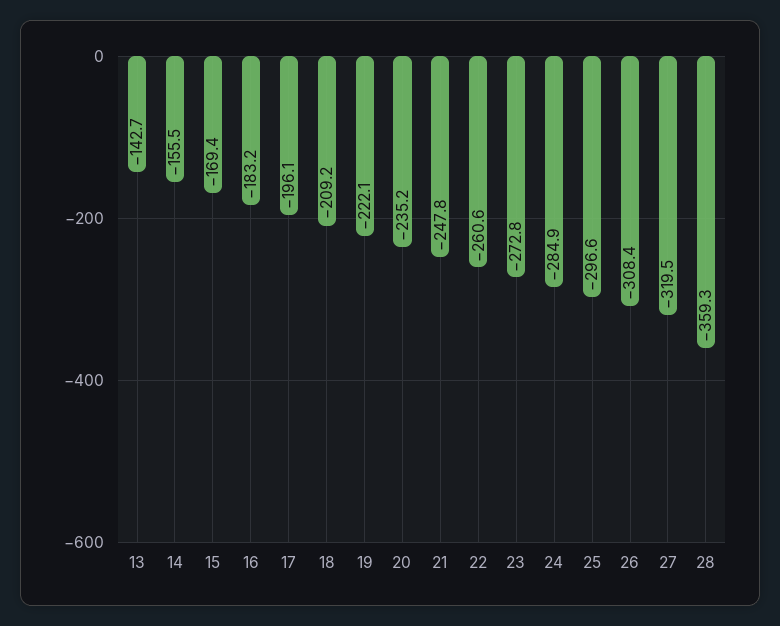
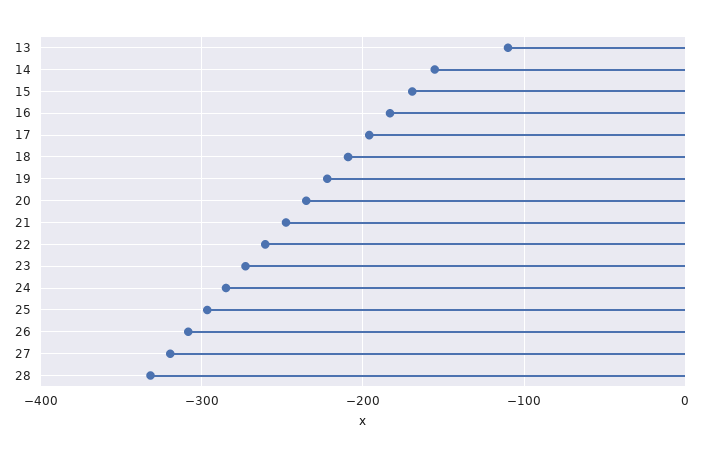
13: -142.7 -> -110
28: -359.3 -> -330

